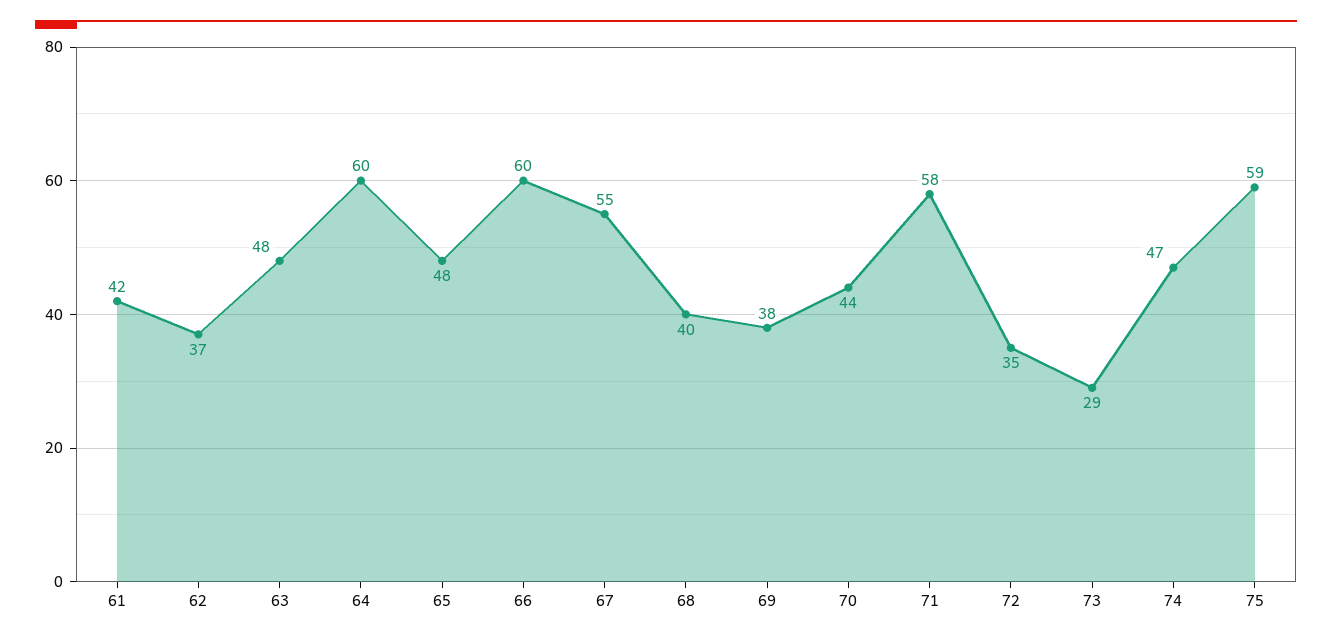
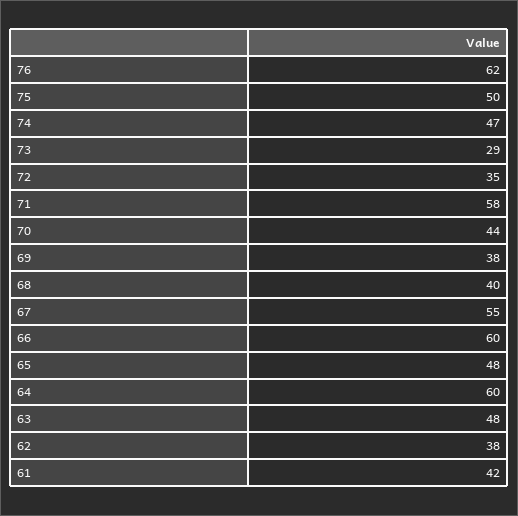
62: 37 -> 38
75: 59 -> 50
76: none -> 62

